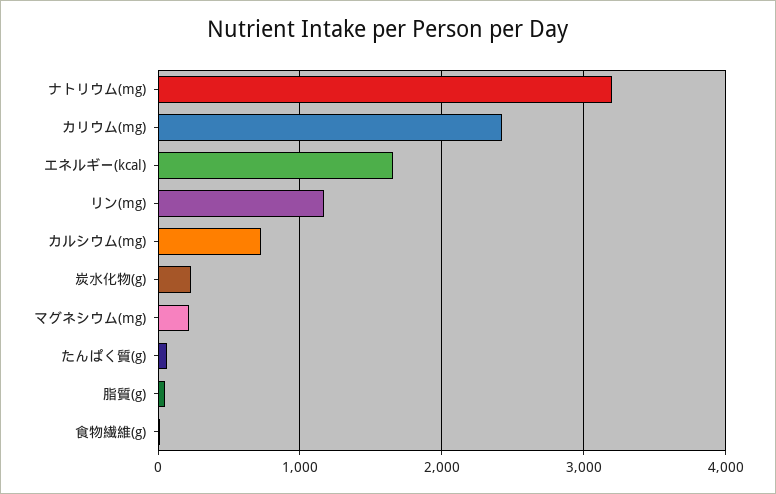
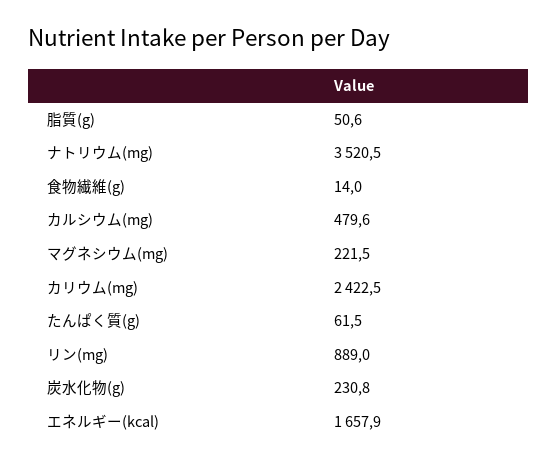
ナトリウム(mg): 3200 -> 3520.5
リン(mg): 1200 -> 889
カルシウム(mg): 700 -> 479.6

